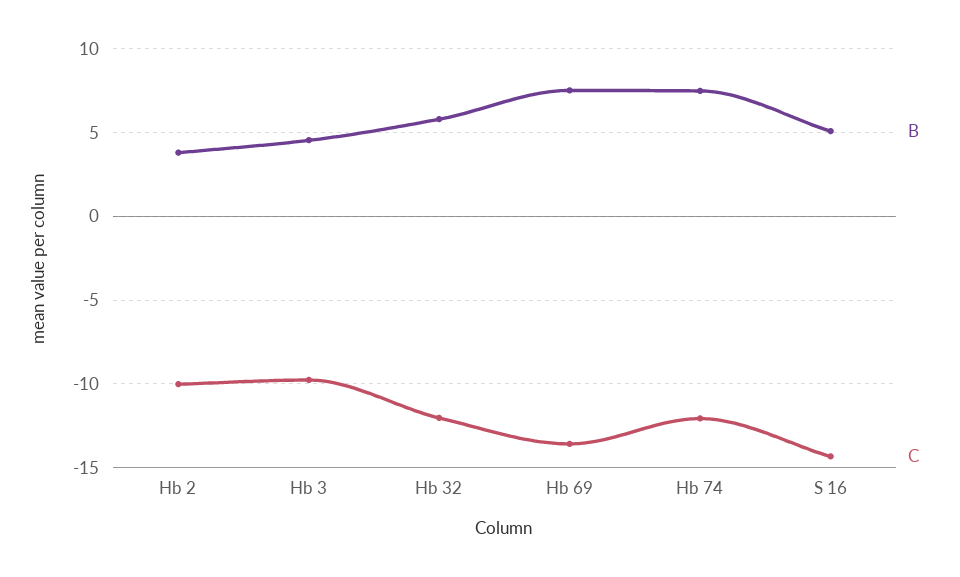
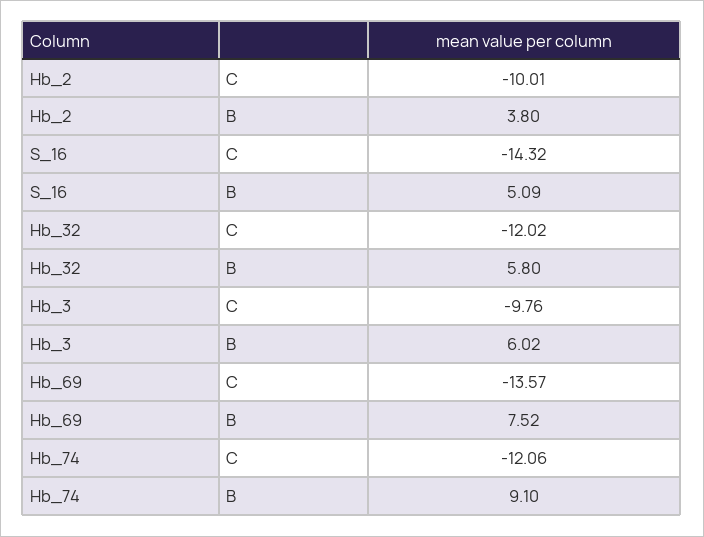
B, Hb 3: 4.5 -> 6.02
B, Hb 74: 7.5 -> 9.1

